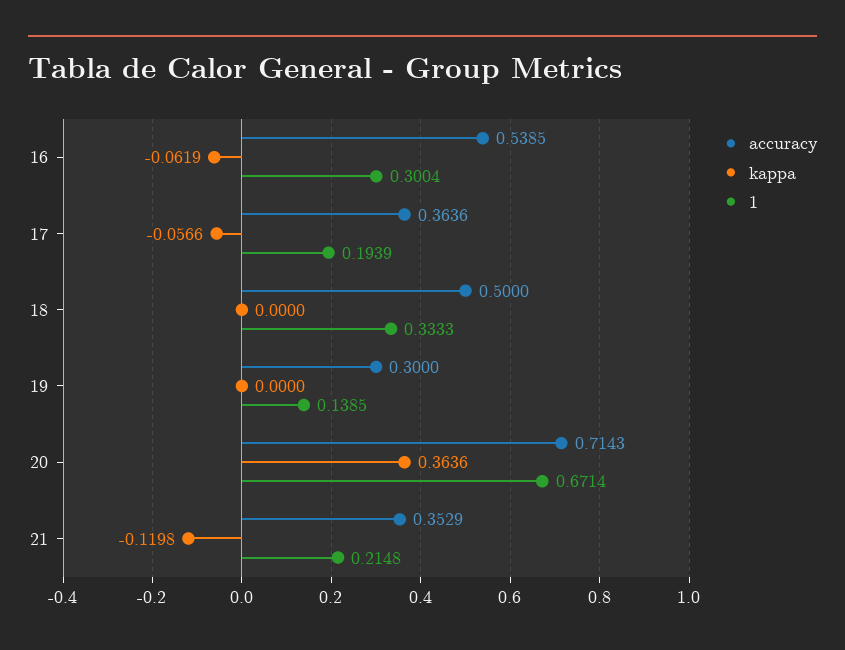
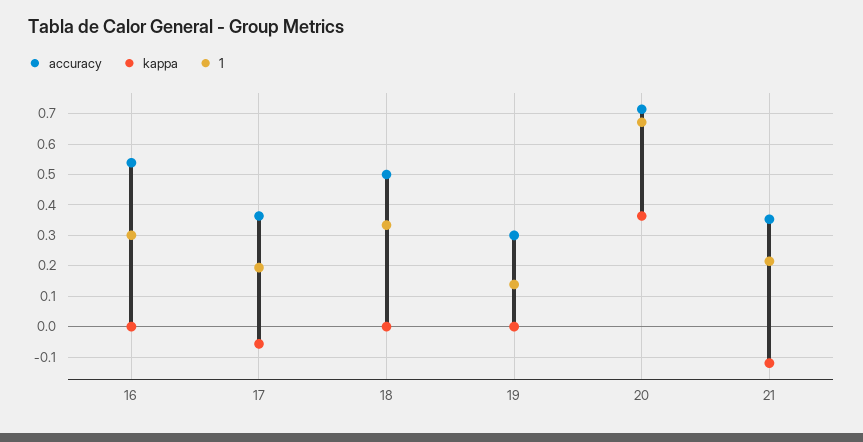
kappa, 16: -0.0619 -> 0

